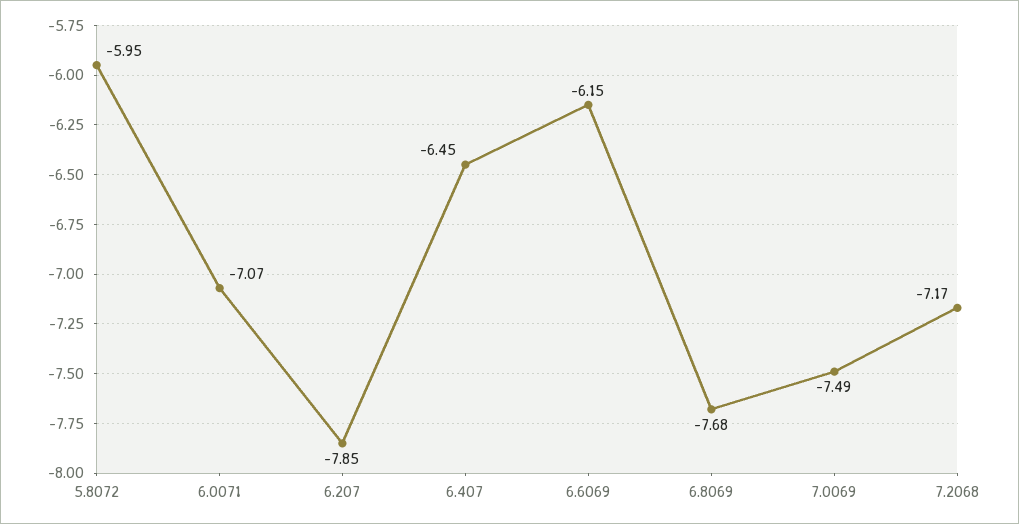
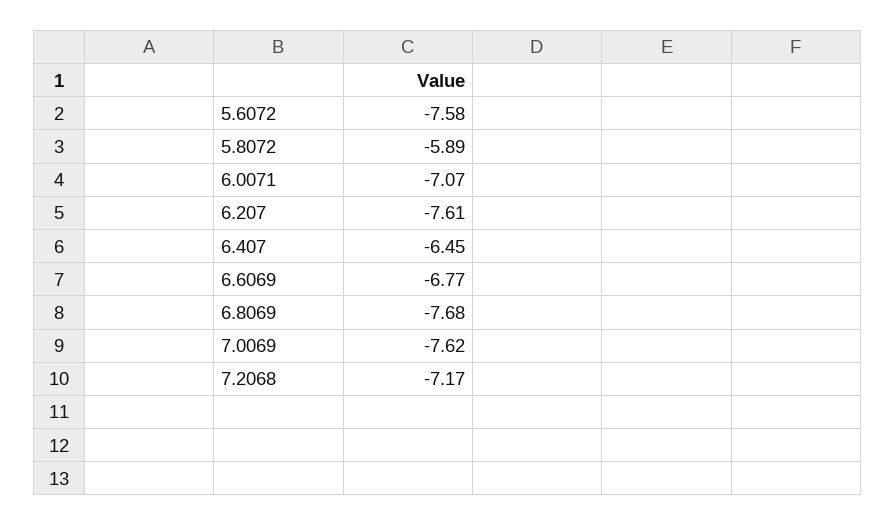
5.8072: -5.95 -> -5.89
6.207: -7.85 -> -7.61
6.6069: -6.15 -> -6.77
7.0069: -7.49 -> -7.62
5.6072: none -> -7.58

